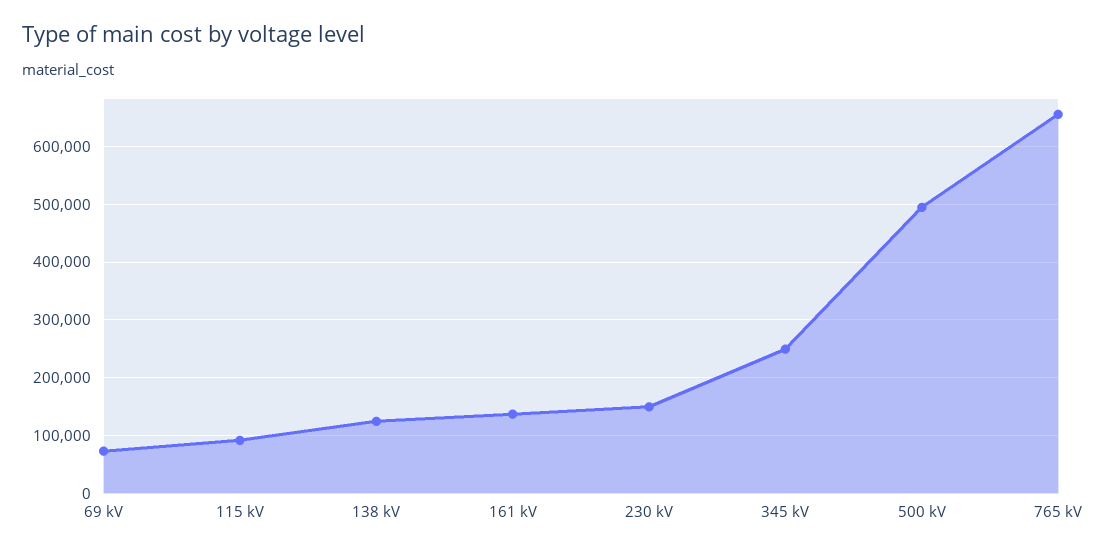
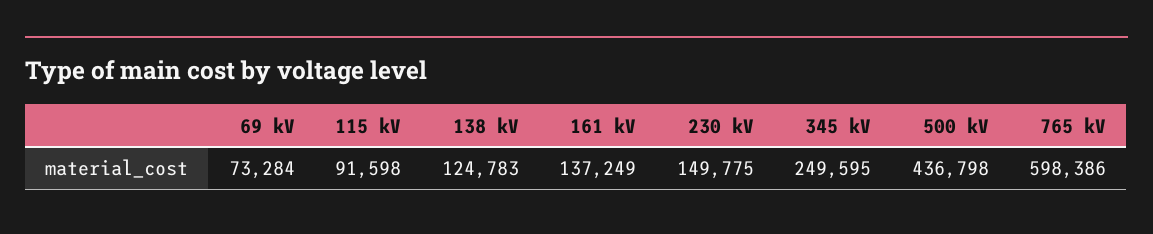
500 kV: 500000 -> 436798
765 kV: 660000 -> 598386

